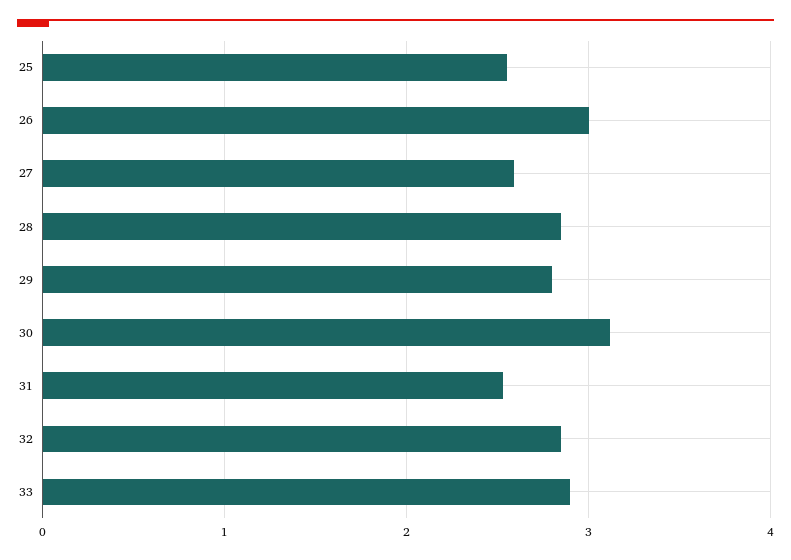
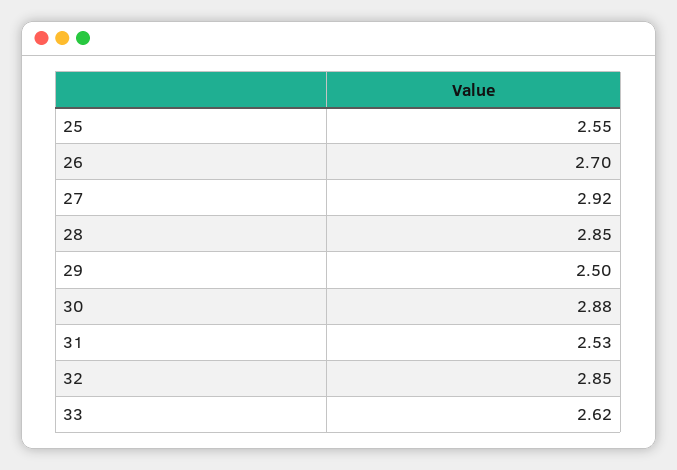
26: 3 -> 2.7
27: 2.6 -> 2.92
29: 2.8 -> 2.5
30: 3.1 -> 2.88
33: 2.9 -> 2.62

